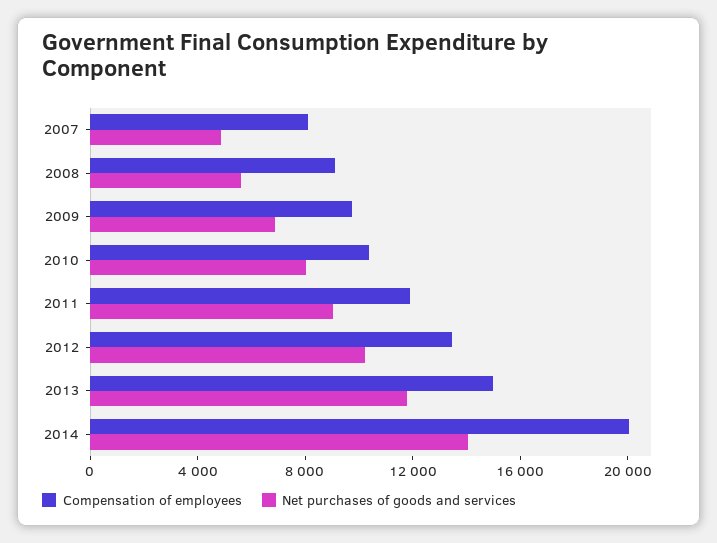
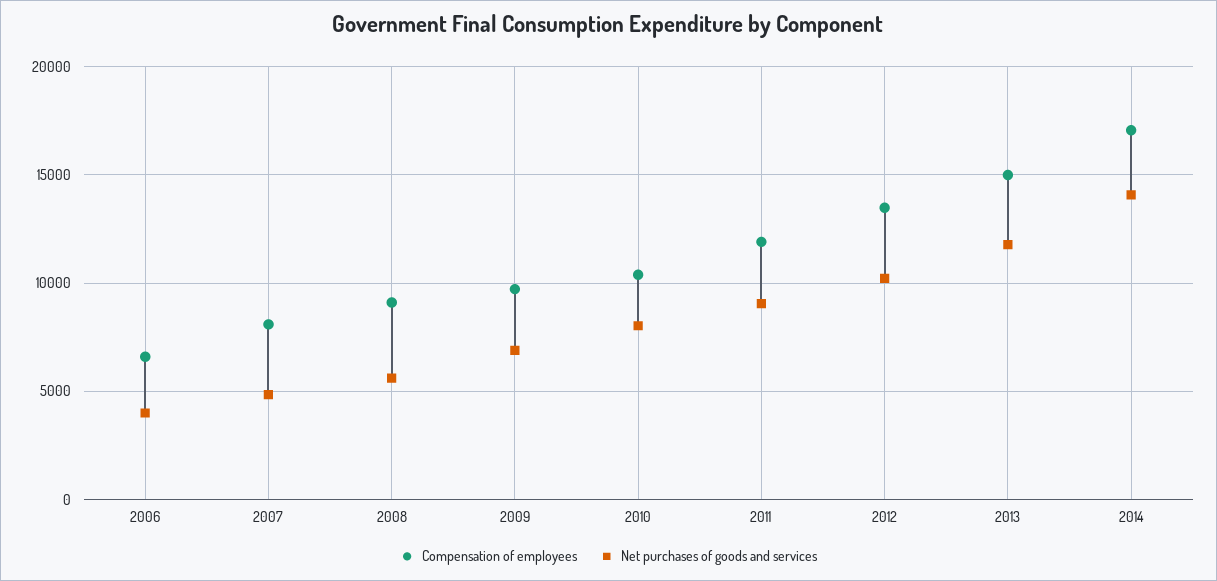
Compensation of employees, 2014: 20000 -> 17000
Compensation of employees, 2006: none -> 6500
Net purchases of goods and services, 2006: none -> 4000

